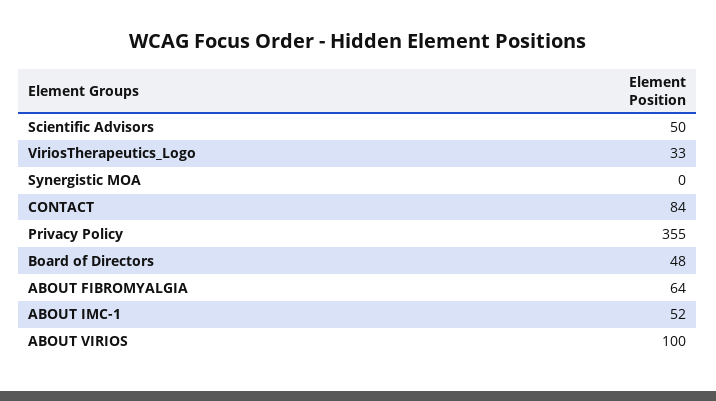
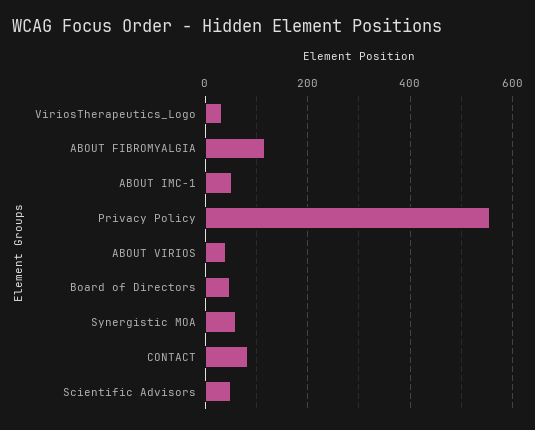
Synergistic MOA: 0 -> 60
Privacy Policy: 355 -> 560
ABOUT FIBROMYALGIA: 64 -> 120
ABOUT VIRIOS: 100 -> 40

